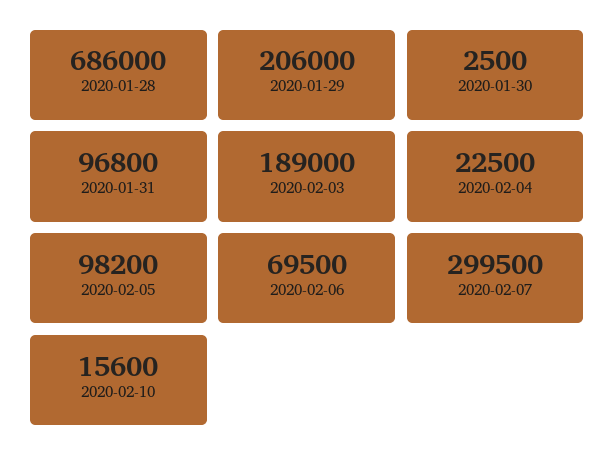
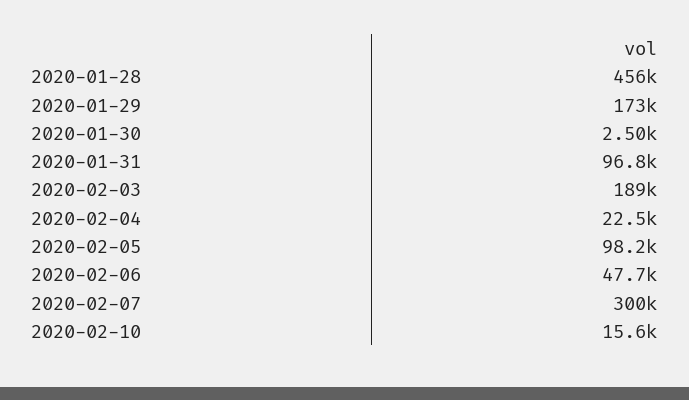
2020-01-28: 686000 -> 456000
2020-01-29: 206000 -> 173000
2020-02-06: 69500 -> 47700

